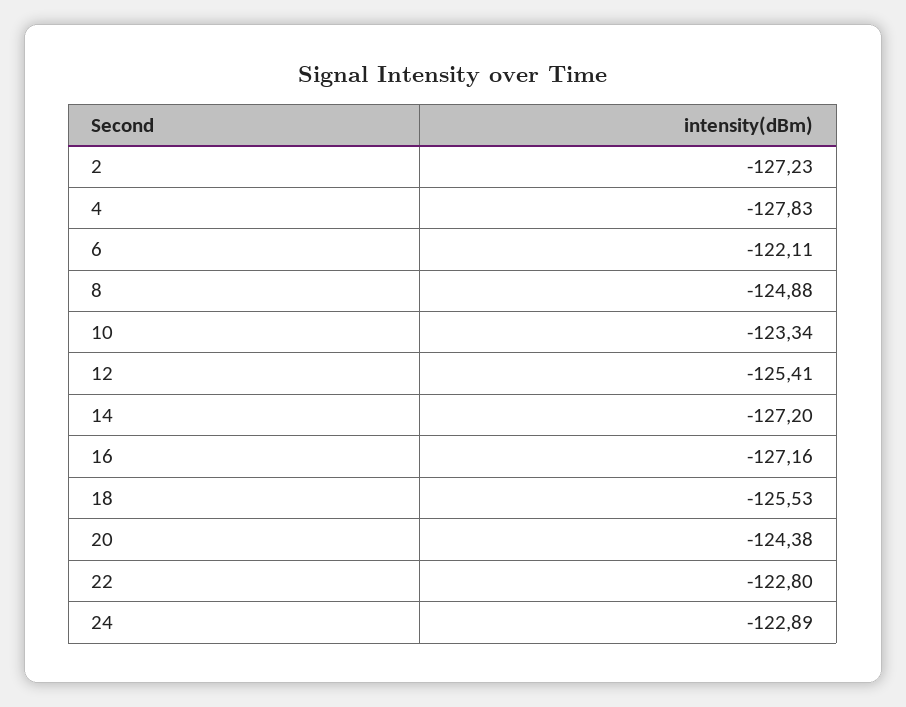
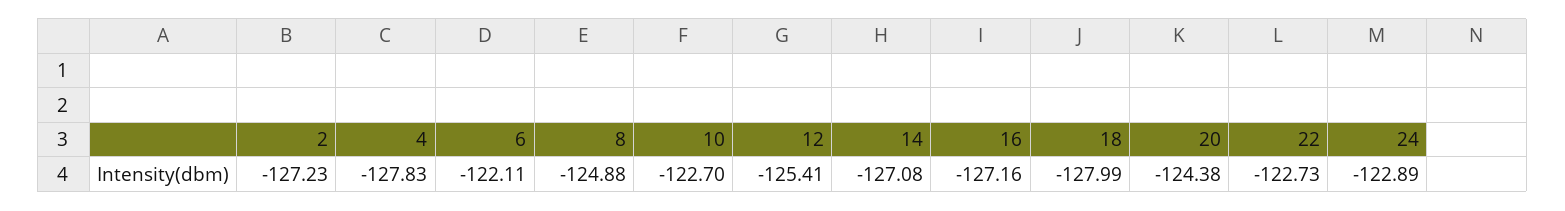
10: -123.34 -> -122.7
14: -127.2 -> -127.08
18: -125.53 -> -127.99
22: -122.8 -> -122.73

